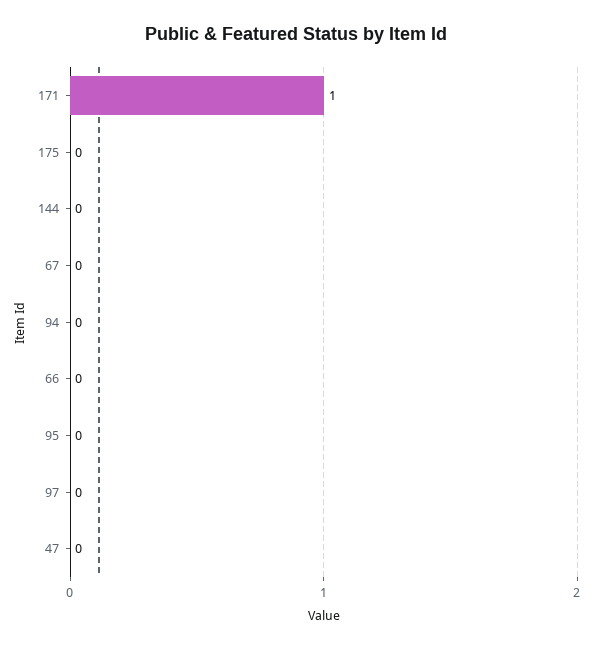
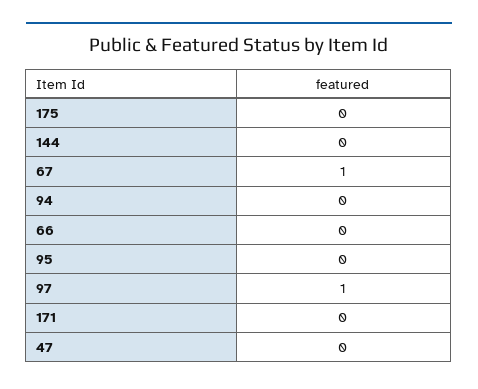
171: 1 -> 0
67: 0 -> 1
97: 0 -> 1

